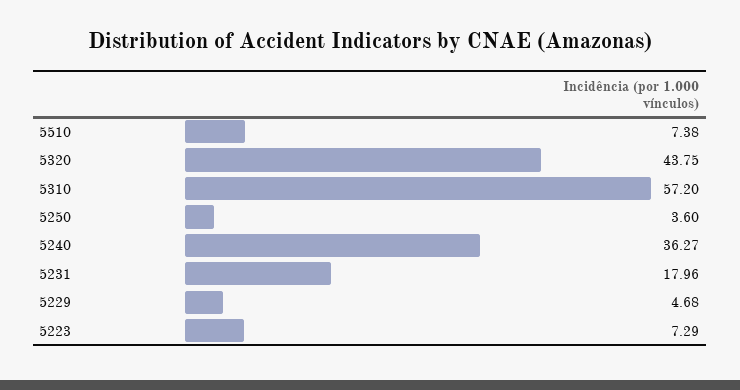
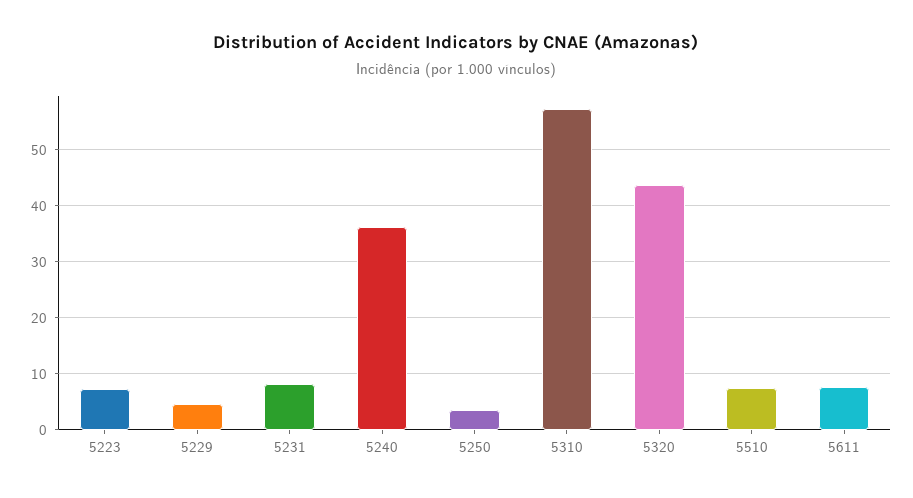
5231: 17.96 -> 8
5611: none -> 8

